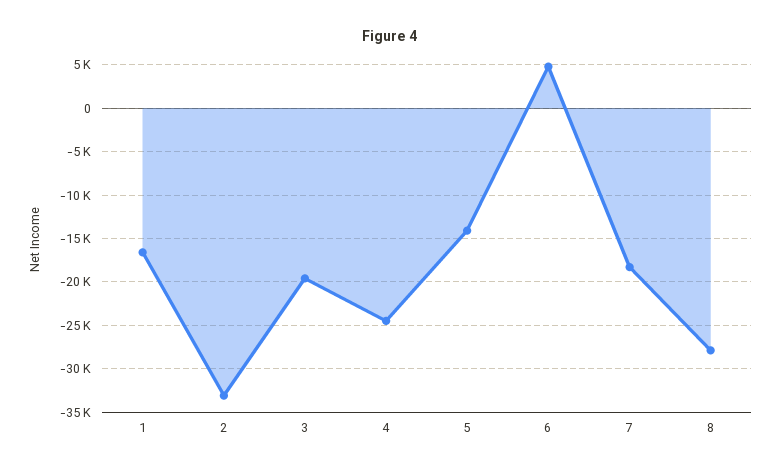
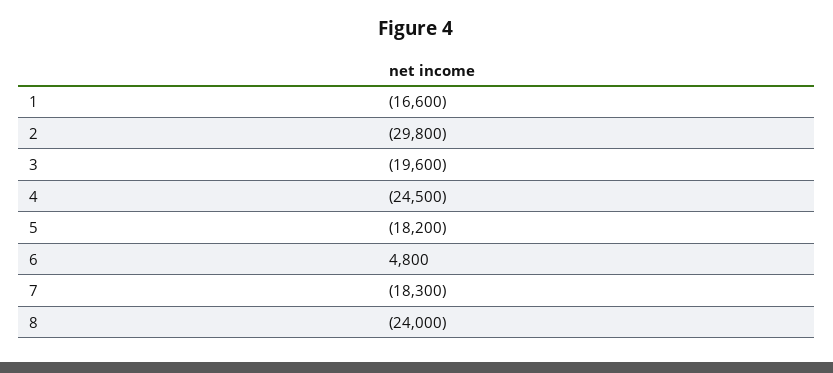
2: -33000 -> -29800
5: -14000 -> -18200
8: -28000 -> -24000

